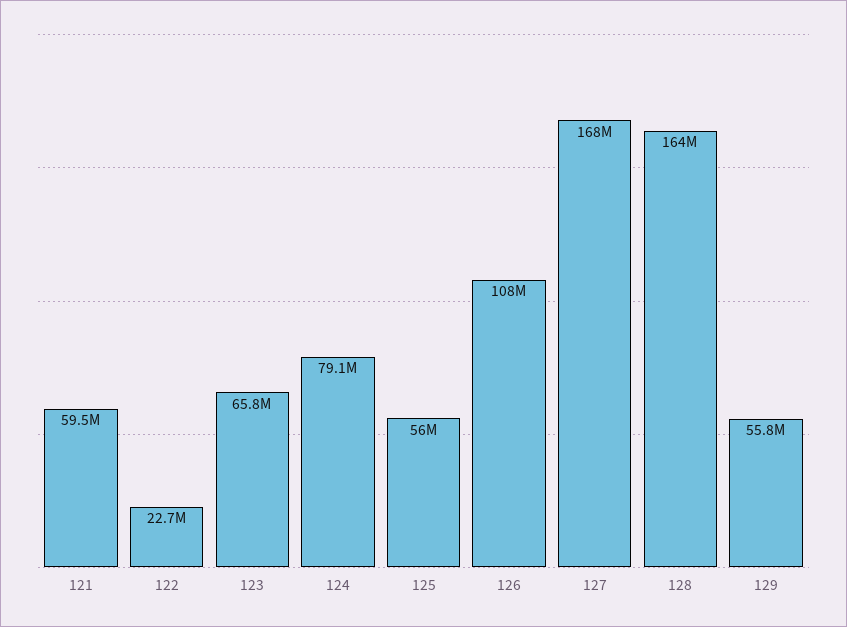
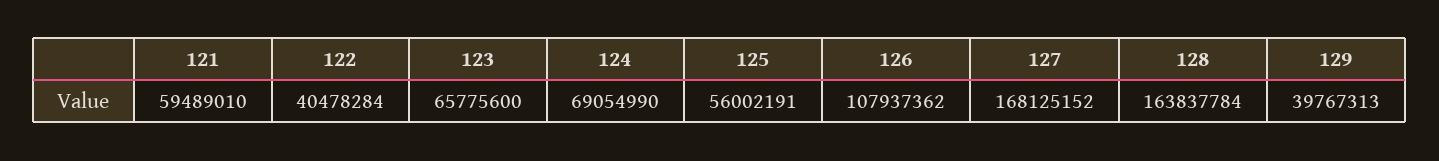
122: 22700000 -> 40478284
124: 79100000 -> 69054990
129: 55800000 -> 39767313

